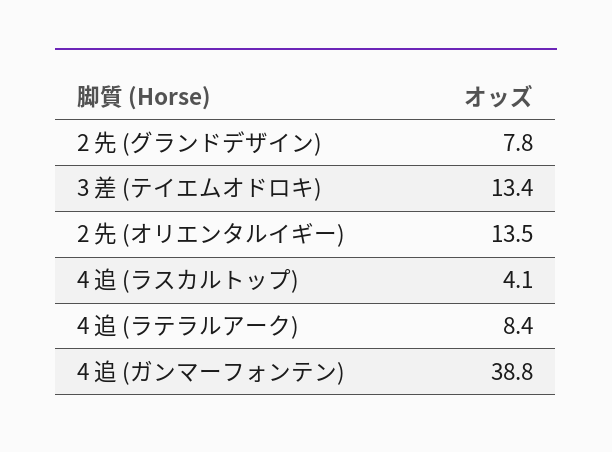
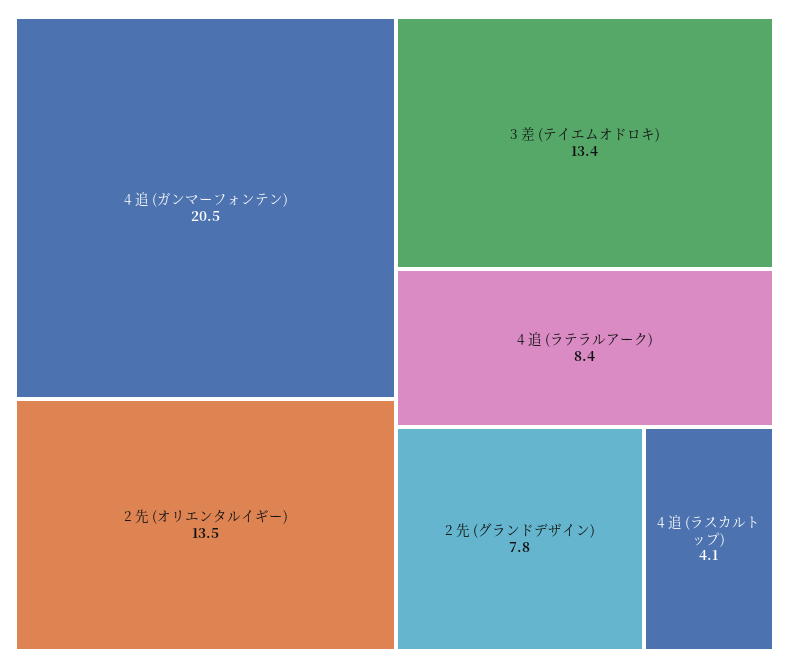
4 追 (ガンマーフォンテン): 38.8 -> 20.5

